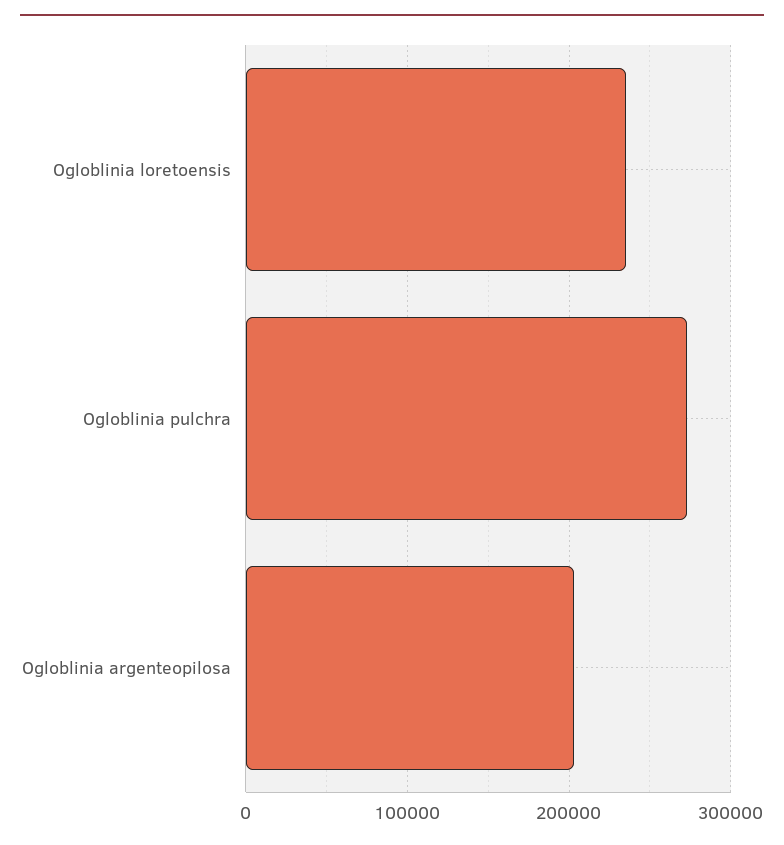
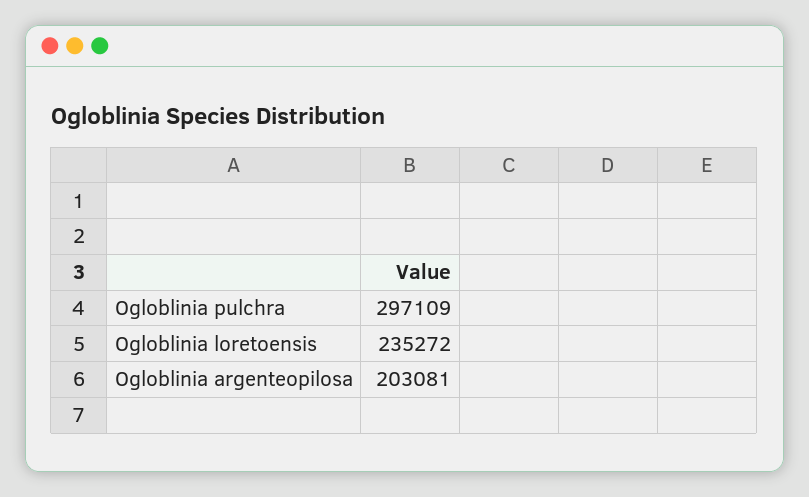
Ogloblinia pulchra: 270000 -> 297109

